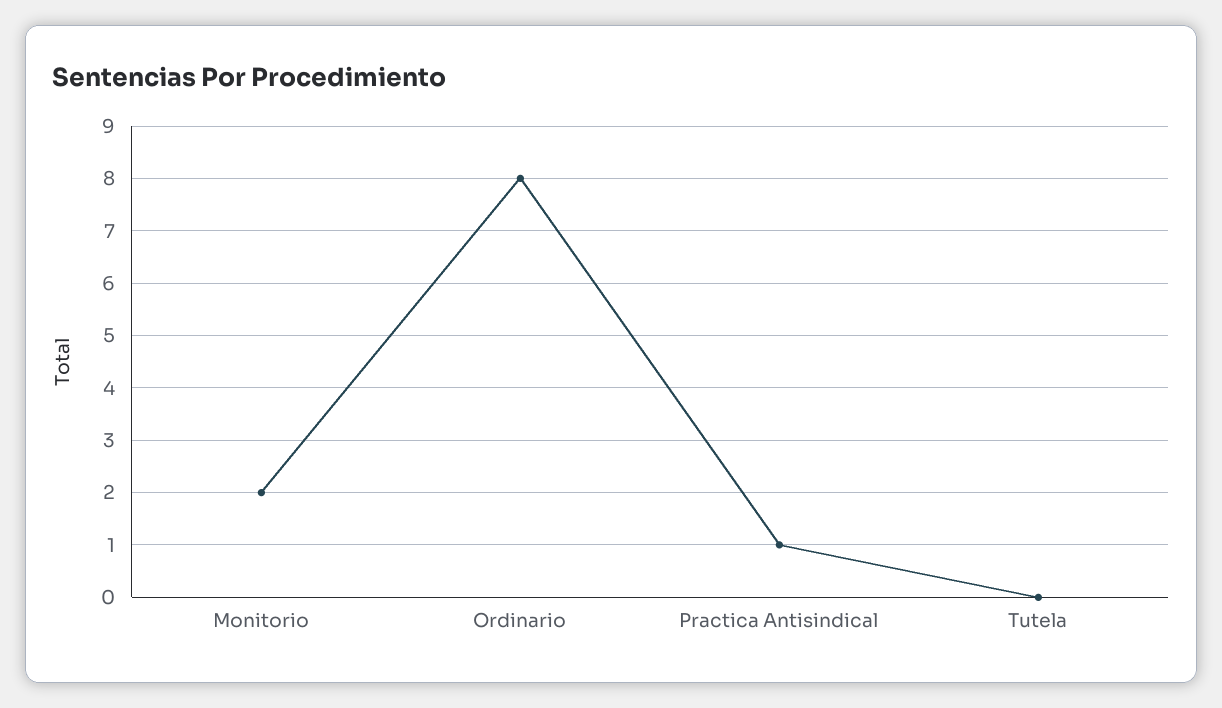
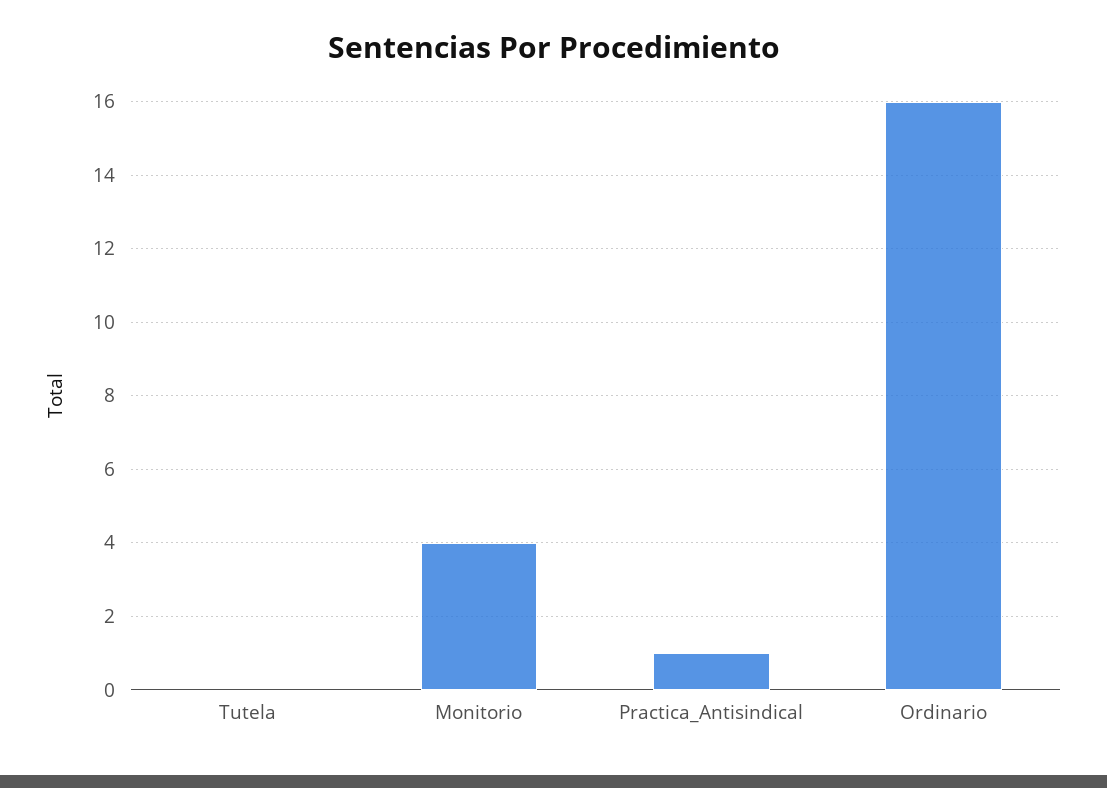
Monitorio: 2 -> 4
Ordinario: 8 -> 16

